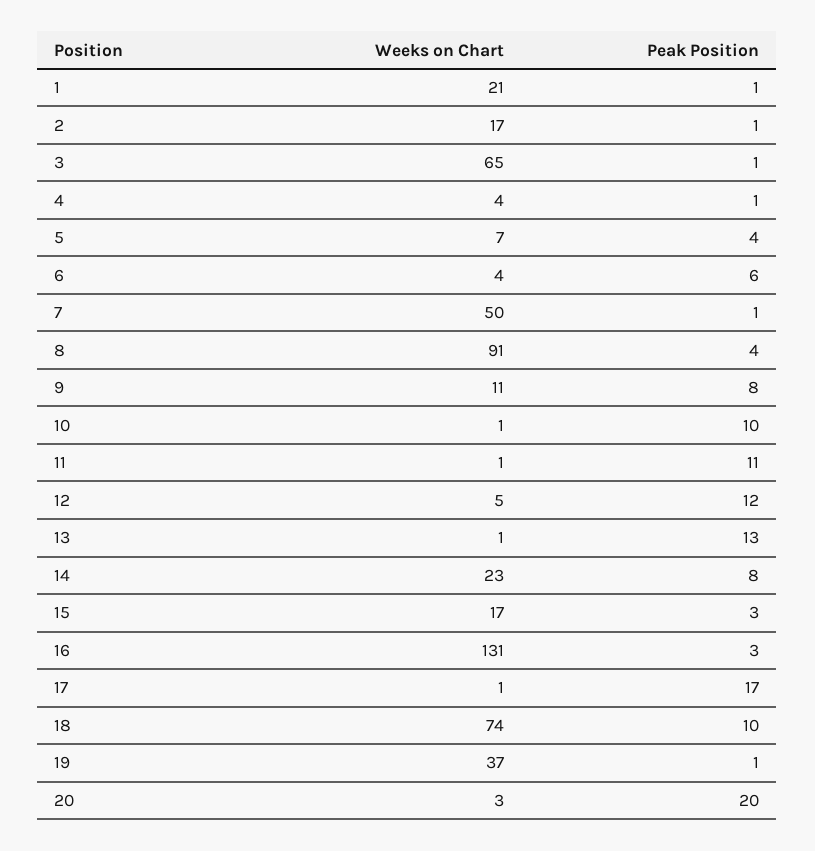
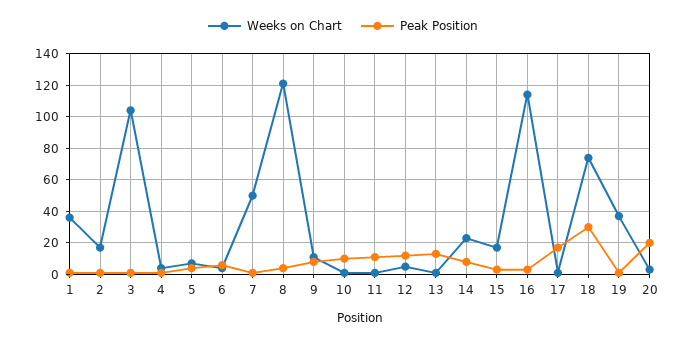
Weeks on Chart, 1: 21 -> 35
Weeks on Chart, 3: 65 -> 105
Weeks on Chart, 8: 91 -> 120
Weeks on Chart, 16: 131 -> 115
Peak Position, 18: 10 -> 30

